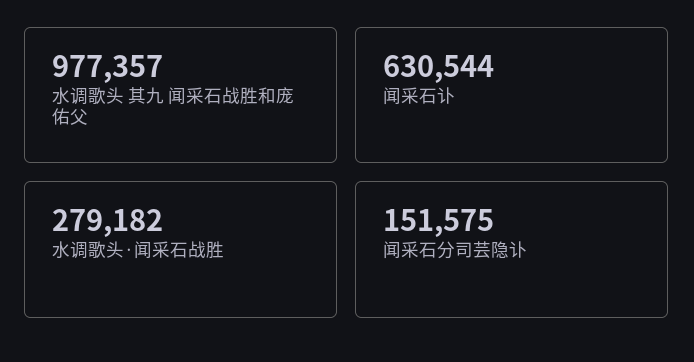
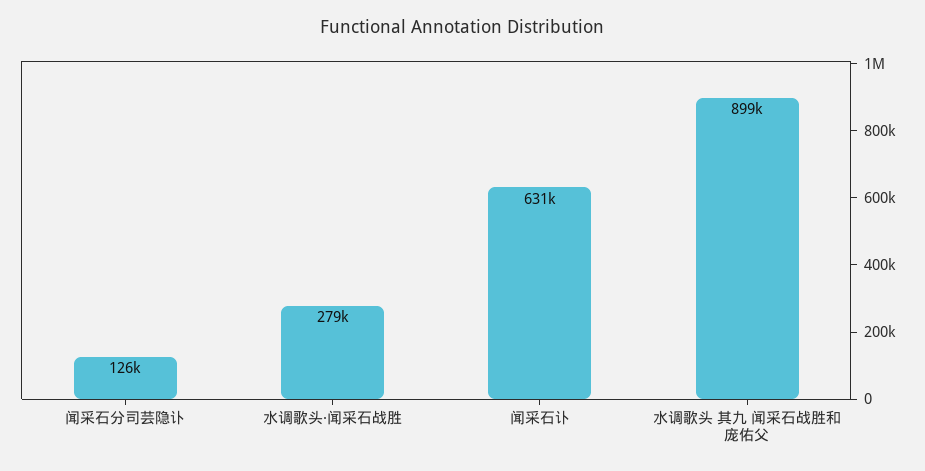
水调歌头 其九 闻采石战胜和庞佑父: 977357 -> 899000
闻采石分司芸隐讣: 151575 -> 126000

